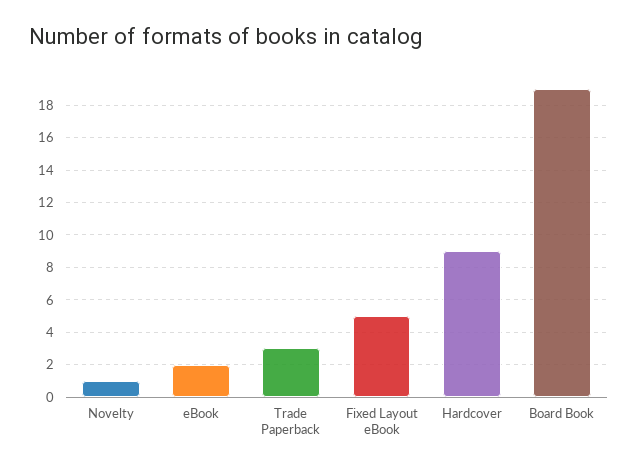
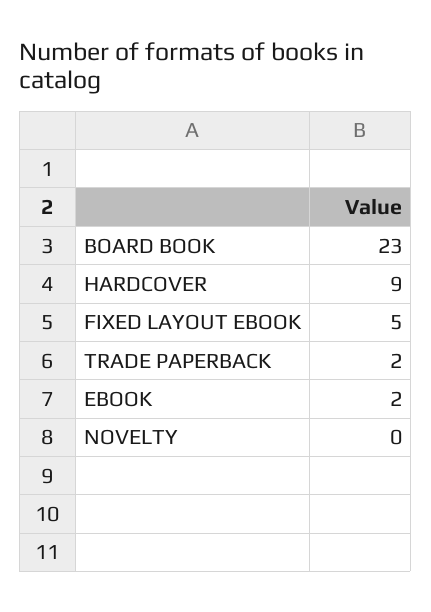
Novelty: 1 -> 0
Trade Paperback: 3 -> 2
Board Book: 19 -> 23

